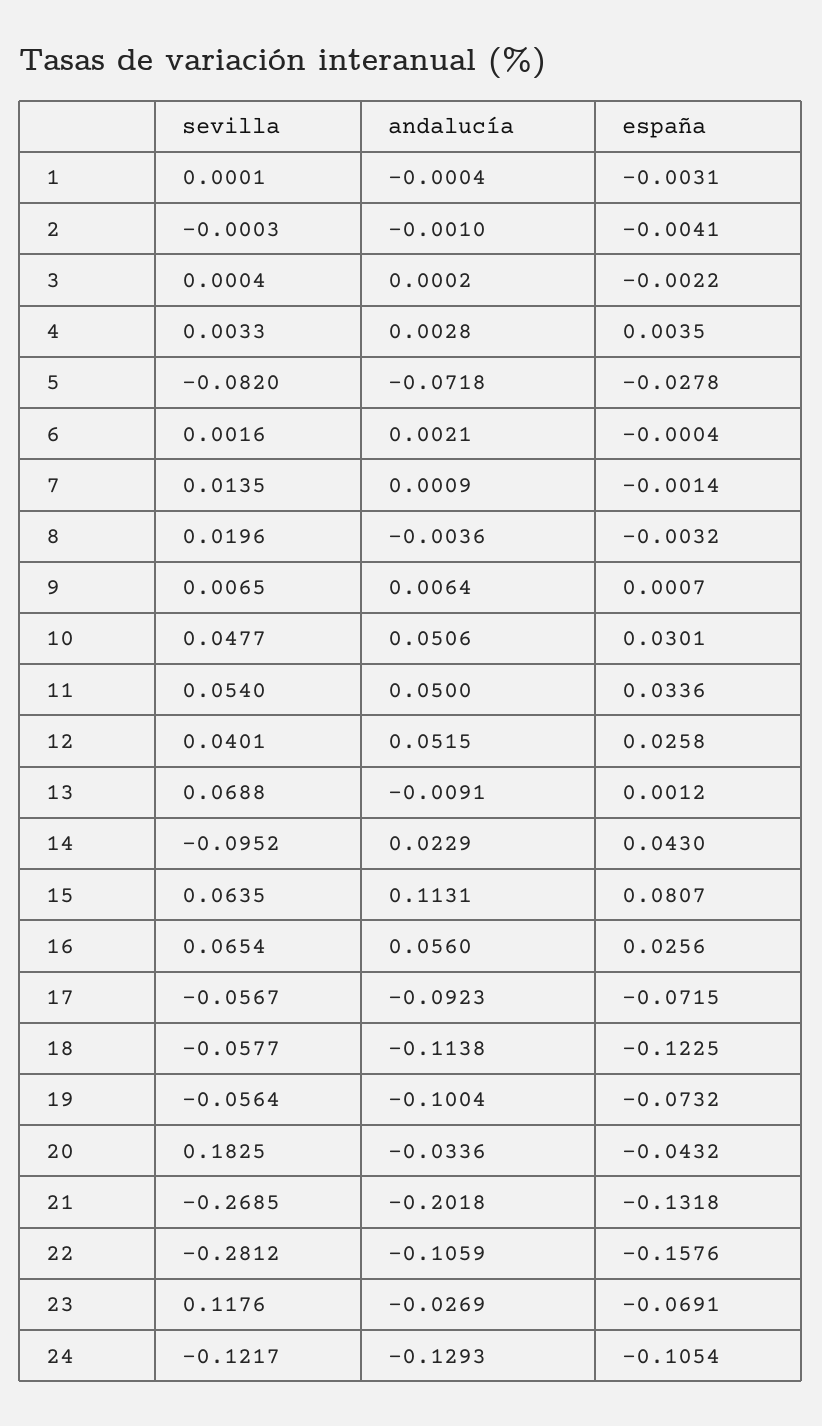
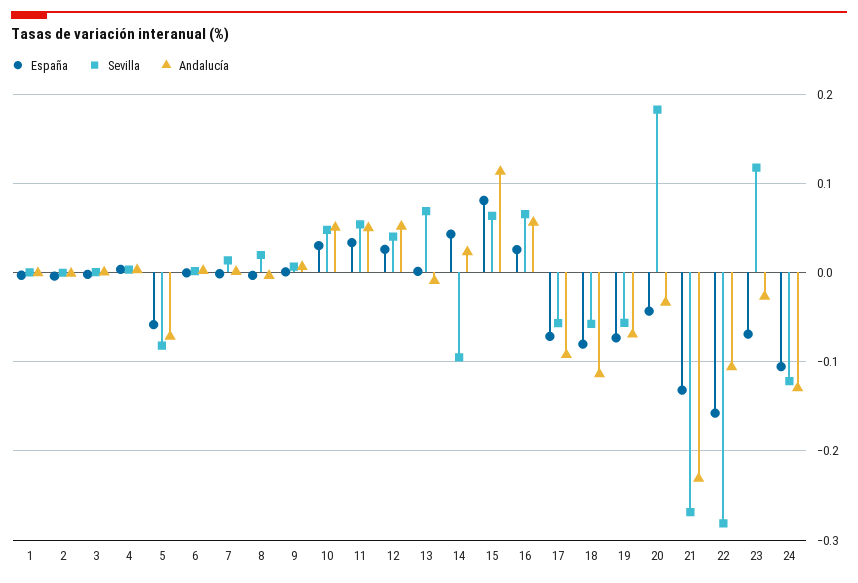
españa, 5: -0.0278 -> -0.06
españa, 18: -0.1225 -> -0.08
andalucía, 19: -0.1004 -> -0.07
andalucía, 21: -0.2018 -> -0.23

